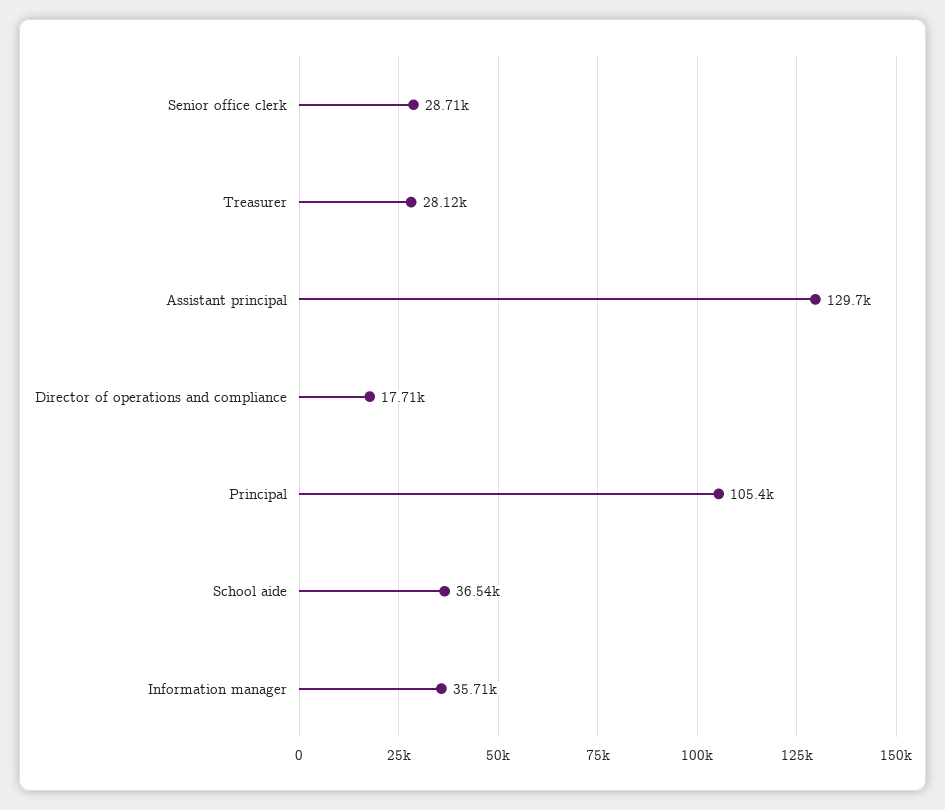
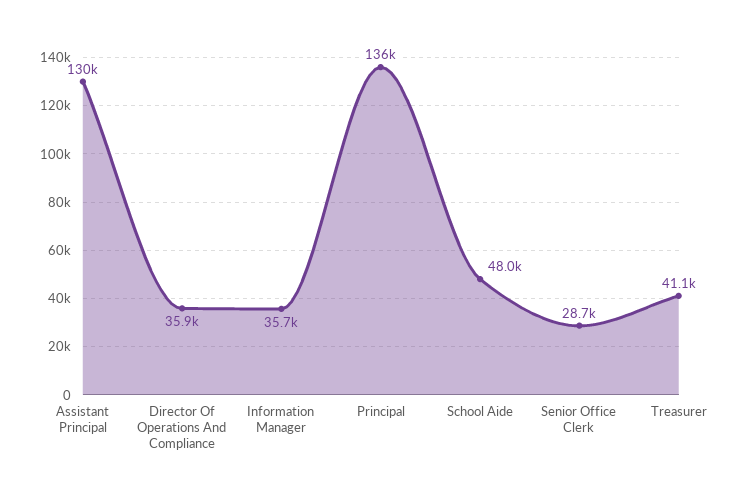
Treasurer: 28120 -> 41100
Director of operations and compliance: 17710 -> 35900
Principal: 105400 -> 136000
School aide: 36540 -> 48000

